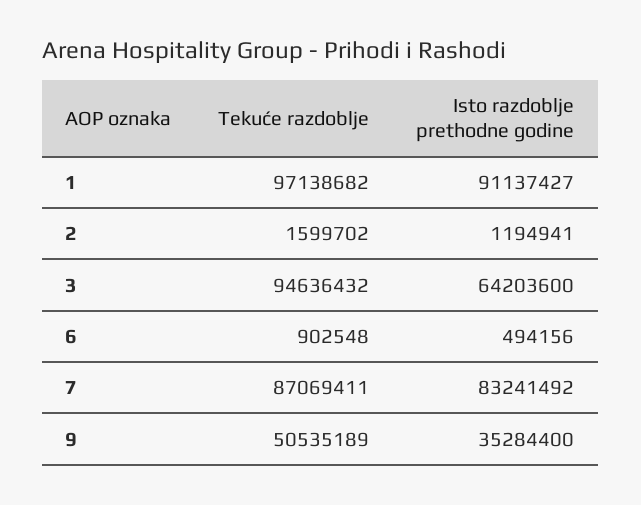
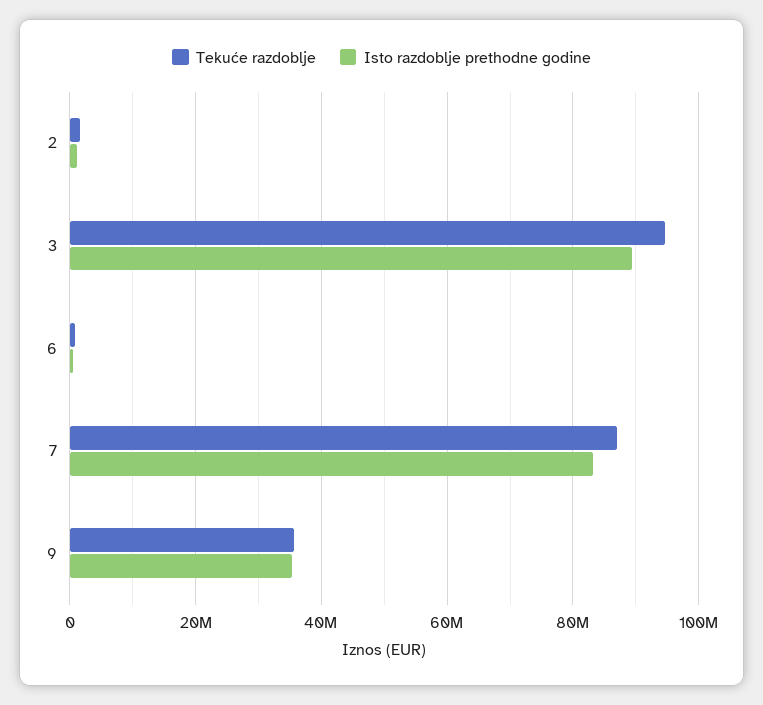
Tekuće razdoblje, 1: 97138682 -> none
Isto razdoblje prethodne godine, 1: 91137427 -> none
Isto razdoblje prethodne godine, 3: 64203600 -> 90000000
Tekuće razdoblje, 9: 50535189 -> 36000000

